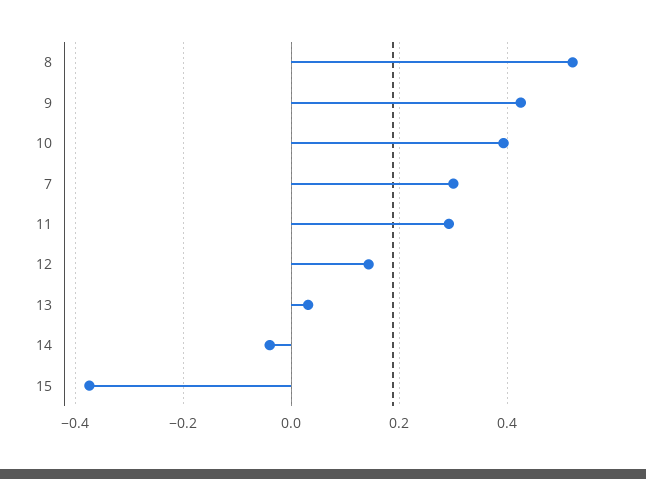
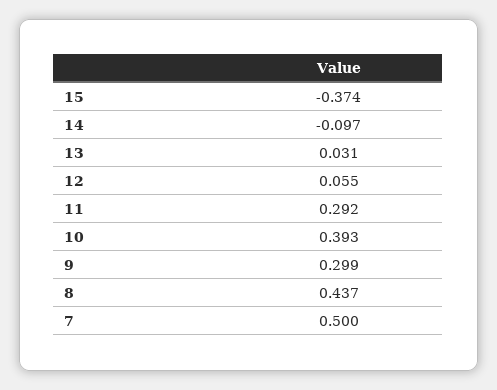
8: 0.52 -> 0.437
9: 0.42 -> 0.299
7: 0.3 -> 0.5
12: 0.14 -> 0.055
14: -0.04 -> -0.097

